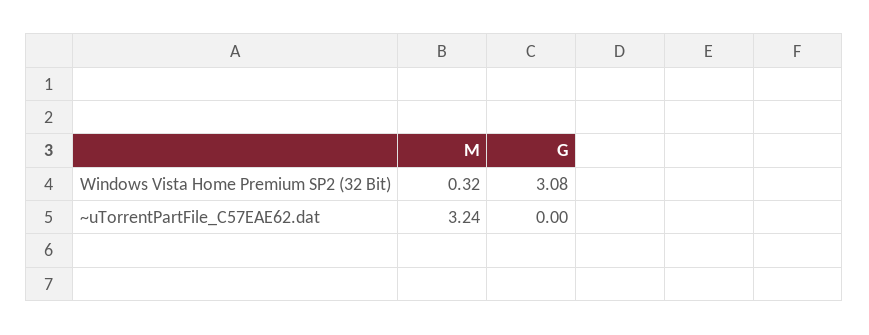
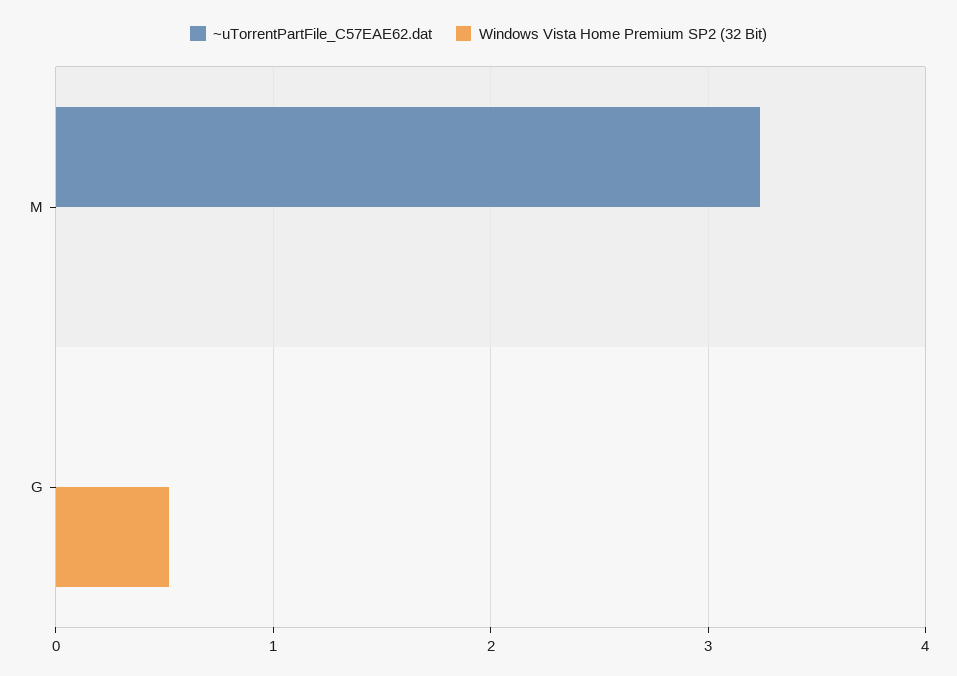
Windows Vista Home Premium SP2 (32 Bit), M: 0.32 -> 0
Windows Vista Home Premium SP2 (32 Bit), G: 3.08 -> 0.5

